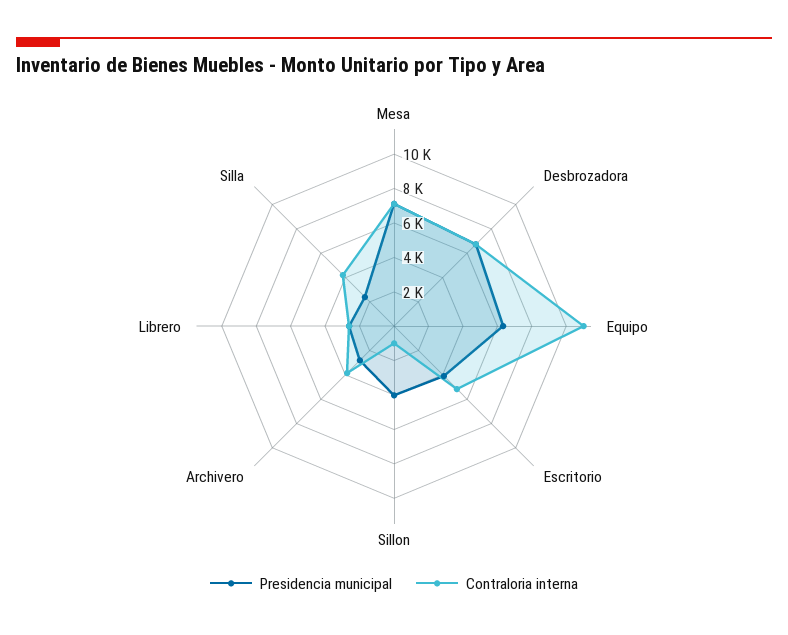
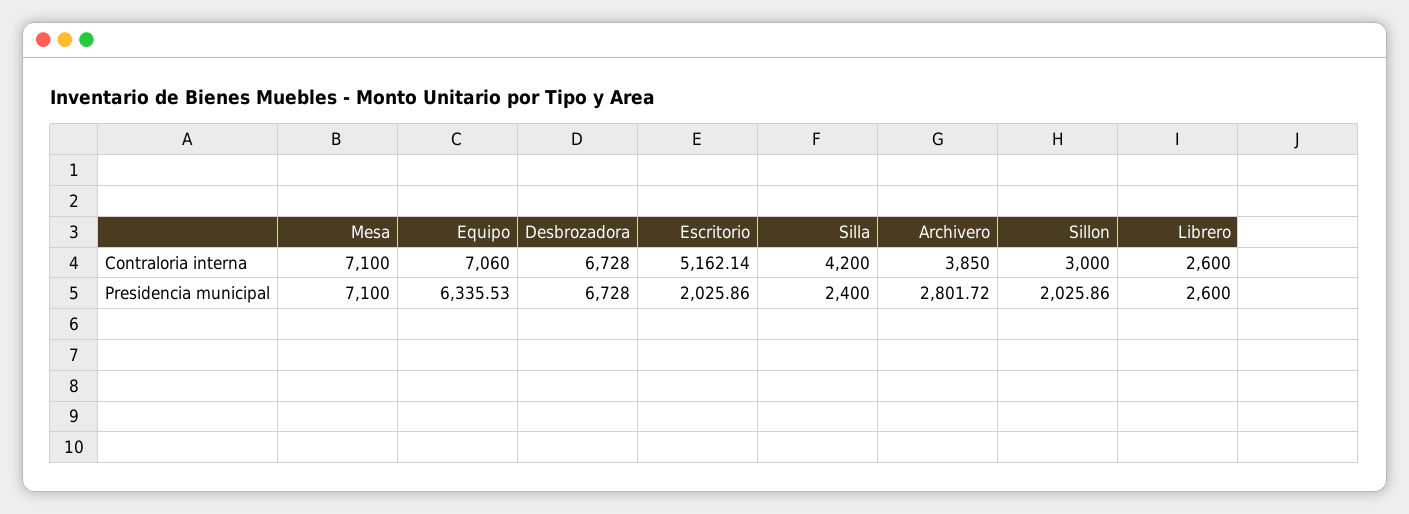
Contraloria interna, Equipo: 11000 -> 7060
Presidencia municipal, Escritorio: 4000 -> 2025.86
Presidencia municipal, Sillon: 4000 -> 2025.86
Contraloria interna, Sillon: 1000 -> 3000

